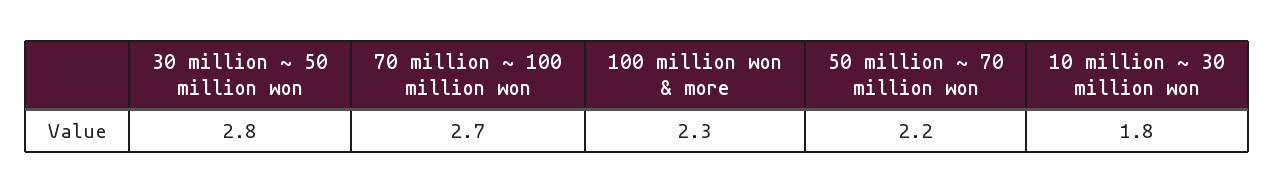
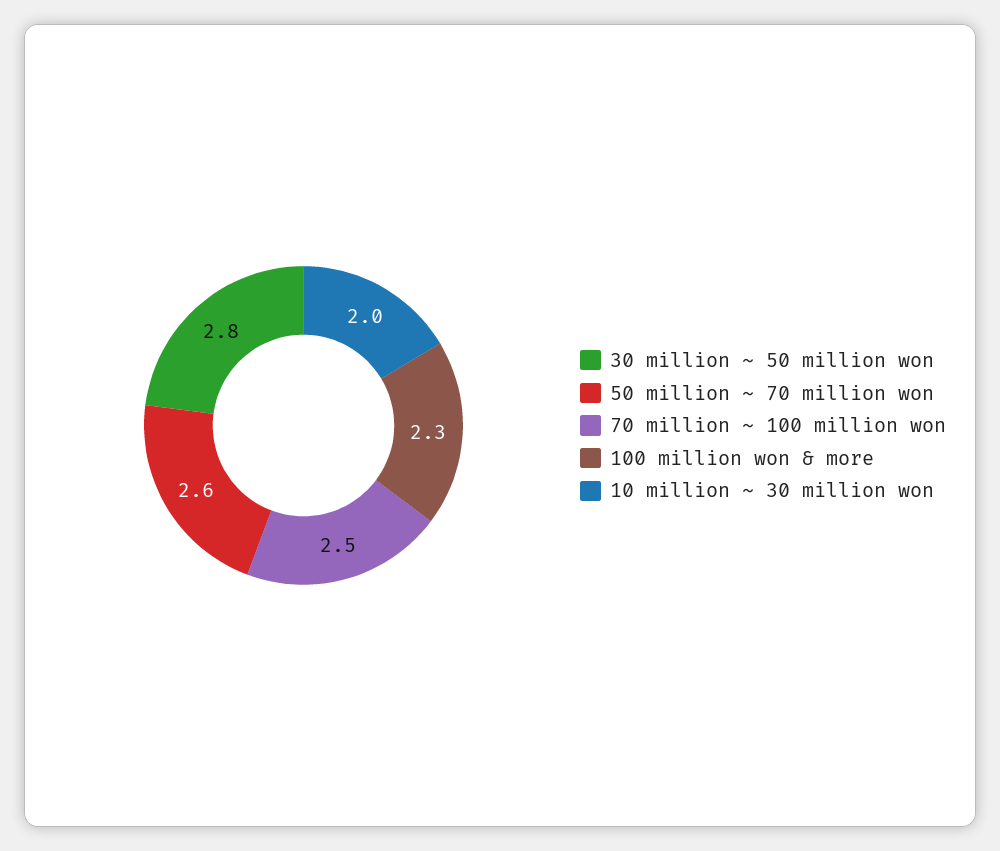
70 million ~ 100 million won: 2.7 -> 2.5
50 million ~ 70 million won: 2.2 -> 2.6
10 million ~ 30 million won: 1.8 -> 2

